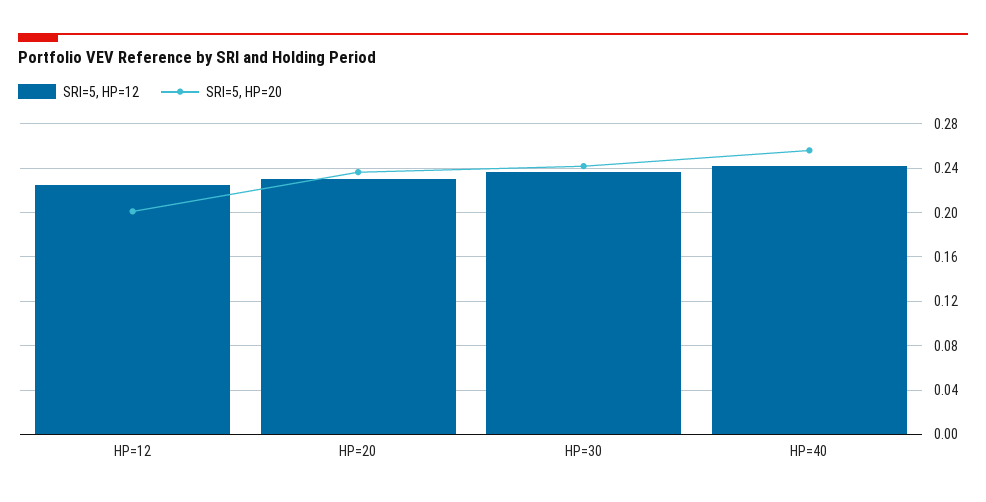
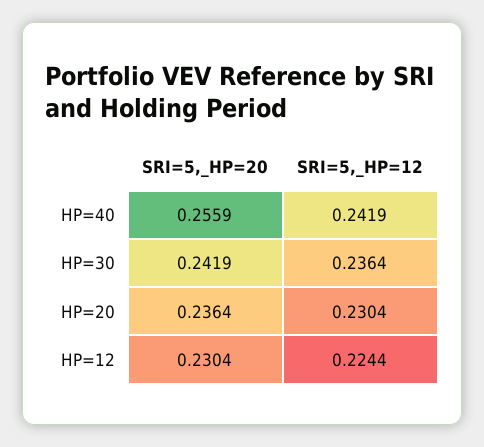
SRI=5, HP=20, HP=12: 0.2 -> 0.2304

